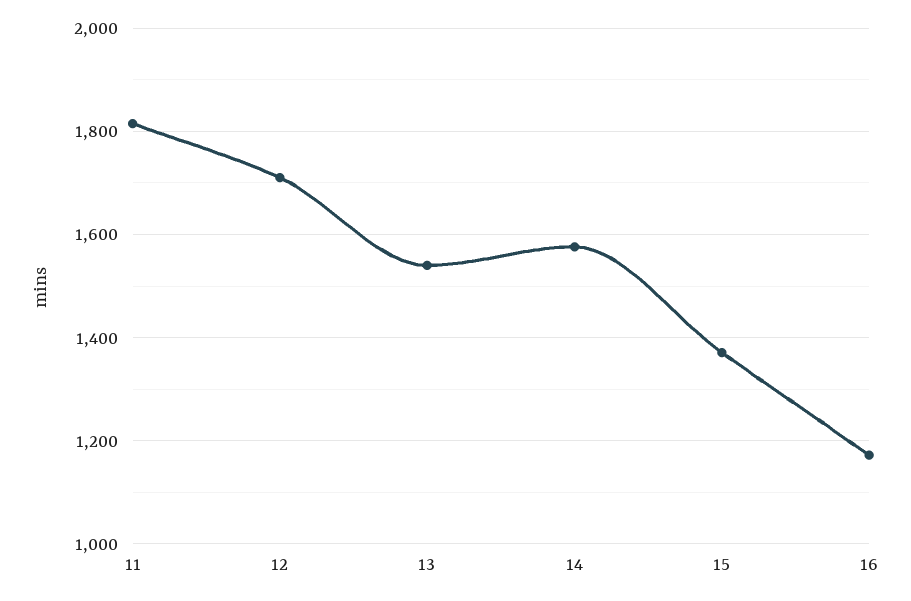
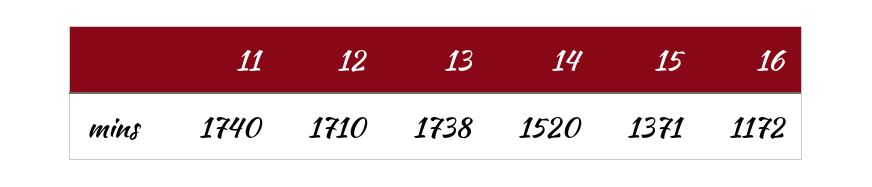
11: 1820 -> 1740
13: 1540 -> 1738
14: 1580 -> 1520

